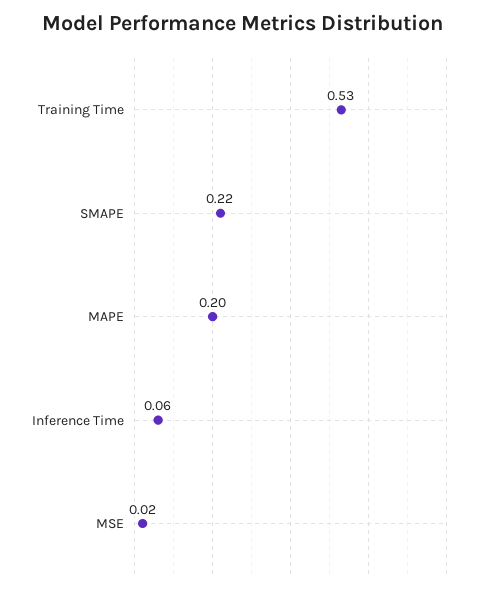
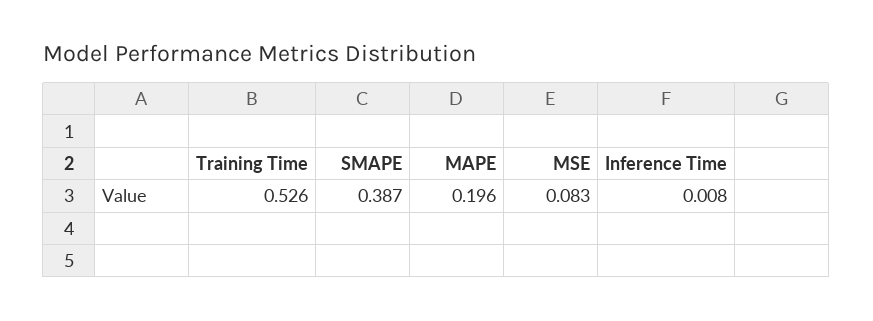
SMAPE: 0.22 -> 0.387
Inference Time: 0.06 -> 0.008
MSE: 0.02 -> 0.083

